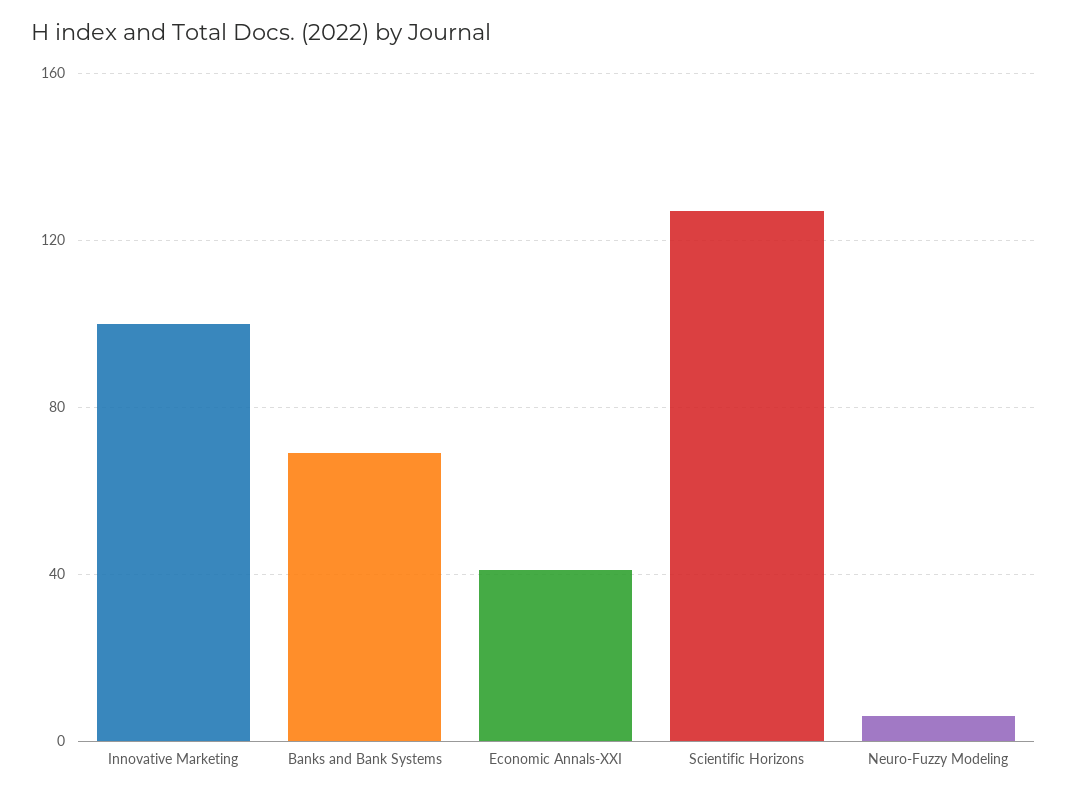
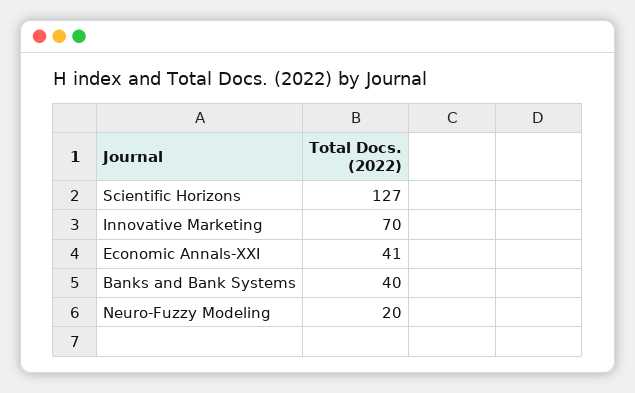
Innovative Marketing: 100 -> 70
Banks and Bank Systems: 70 -> 40
Neuro-Fuzzy Modeling: 5 -> 20

